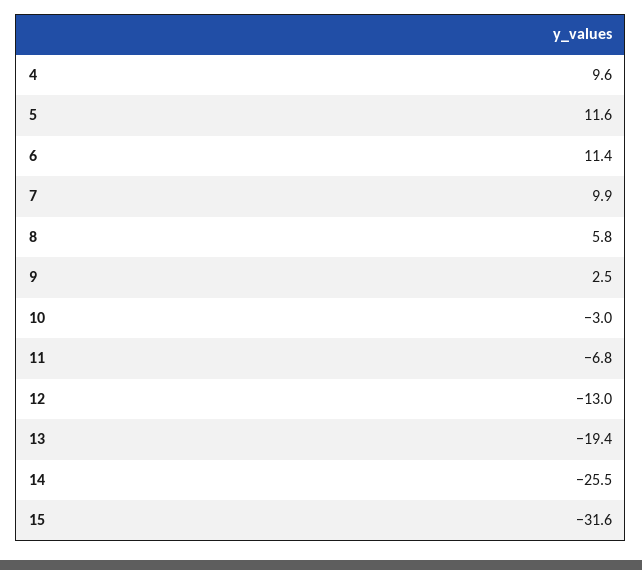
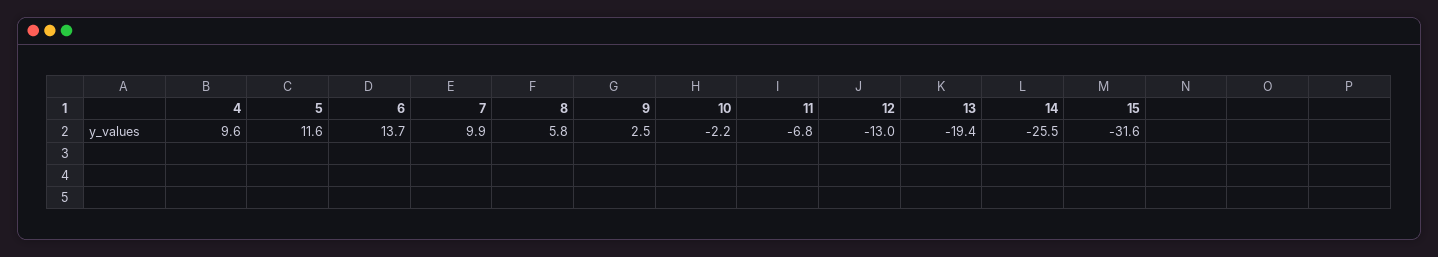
6: 11.4 -> 13.7
10: -3 -> -2.2

